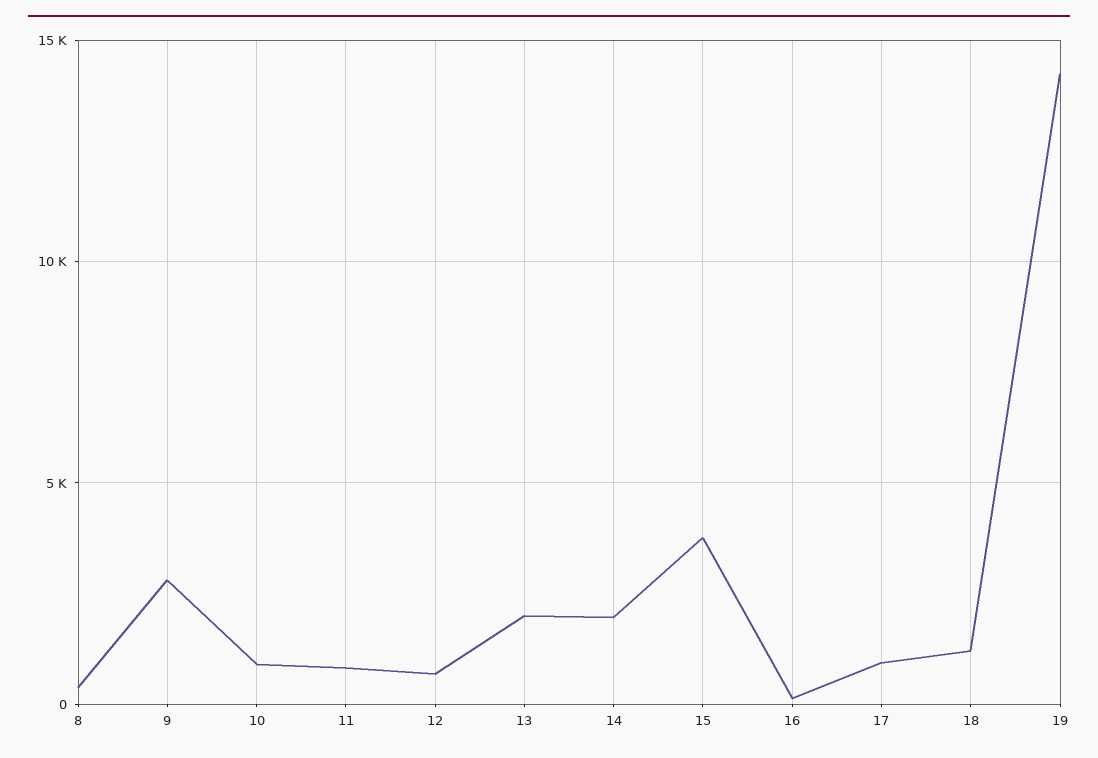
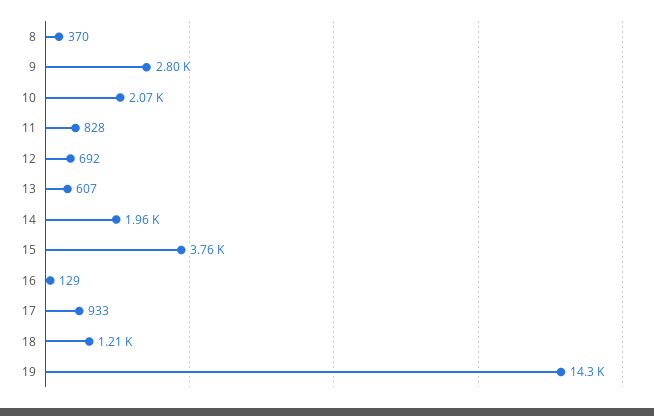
10: 1000 -> 2070
13: 2000 -> 607

